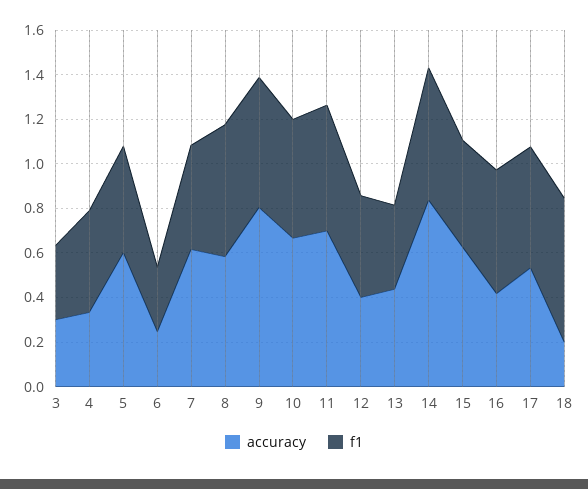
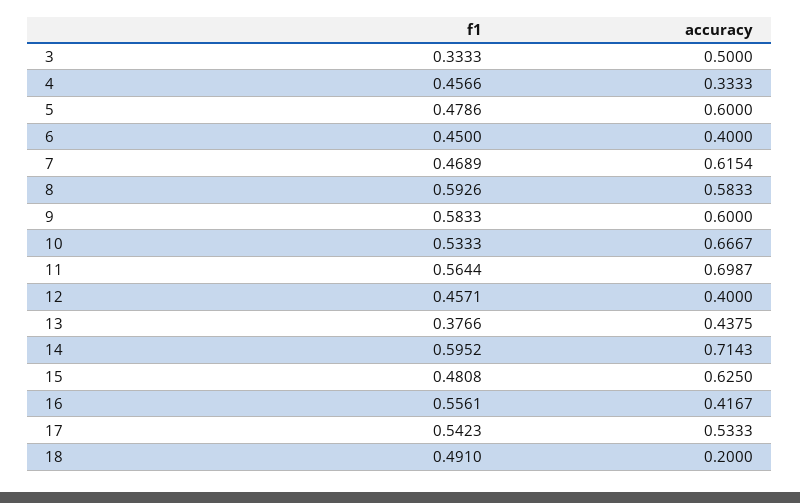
accuracy, 3: 0.3 -> 0.5
accuracy, 6: 0.25 -> 0.4
f1, 6: 0.3 -> 0.45
accuracy, 9: 0.8 -> 0.6
accuracy, 14: 0.85 -> 0.7143
f1, 18: 0.65 -> 0.491

